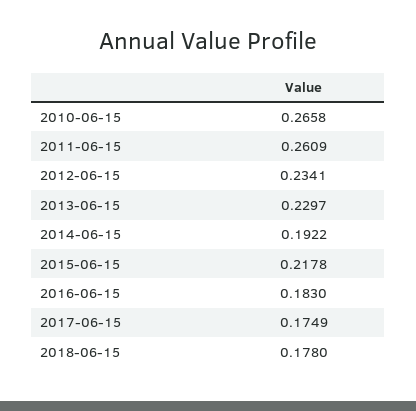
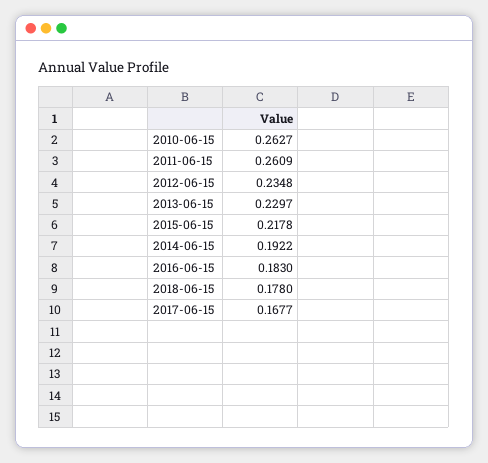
2010-06-15: 0.2658 -> 0.2627
2012-06-15: 0.2341 -> 0.2348
2017-06-15: 0.1749 -> 0.1677

